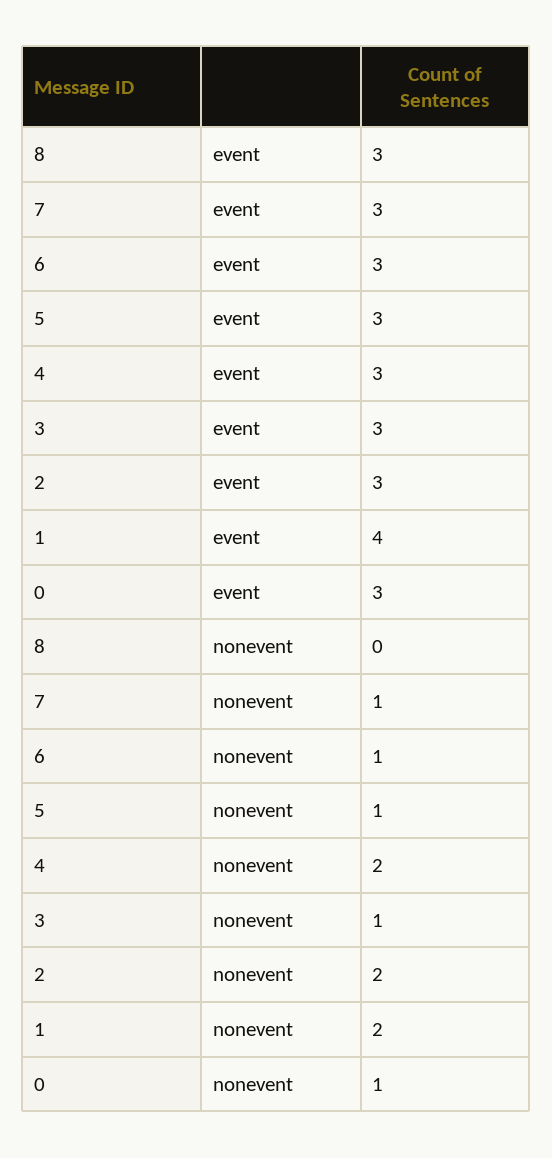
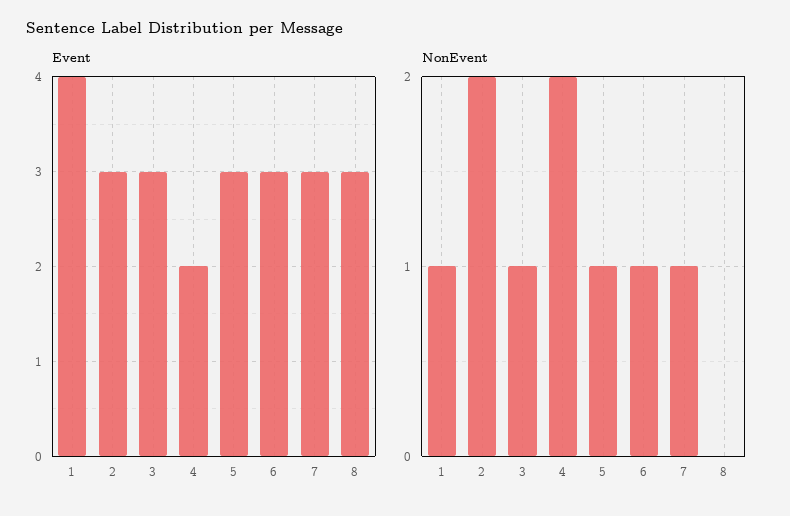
event, 4: 3 -> 2
event, 0: 3 -> none
nonevent, 1: 2 -> 1
nonevent, 0: 1 -> none

